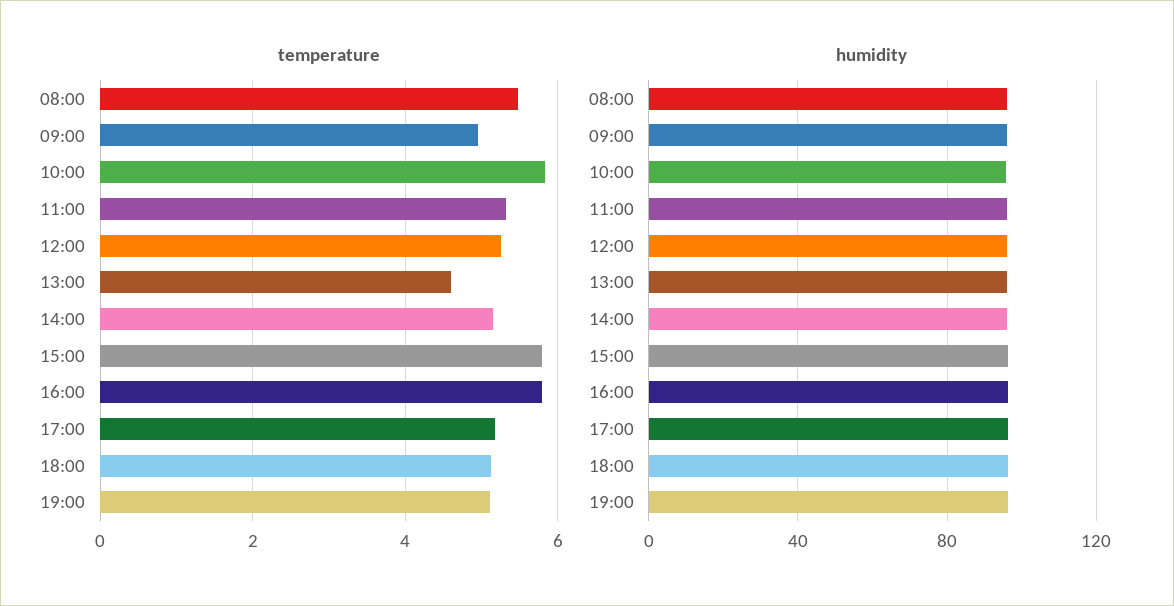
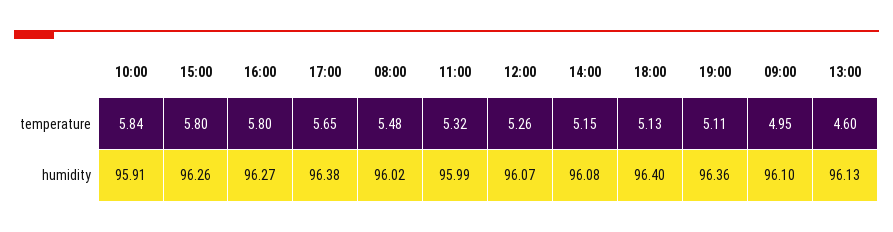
temperature, 17:00: 5.2 -> 5.65

